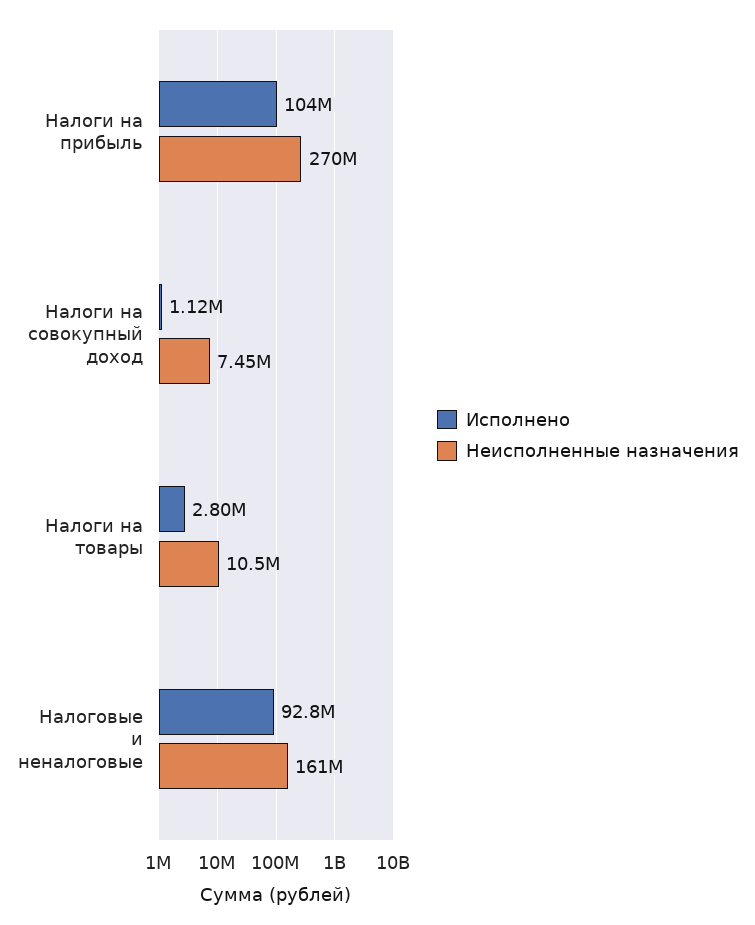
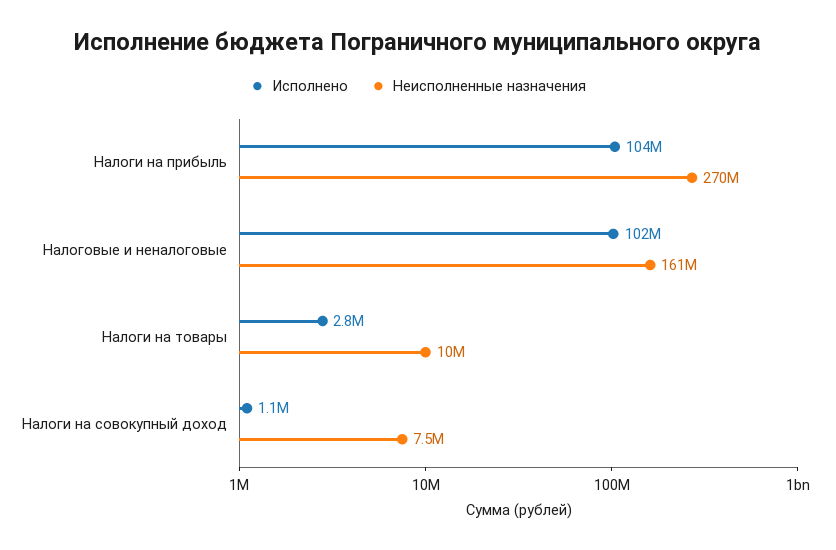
Исполнено, Налоговые и неналоговые: 92800000 -> 102000000

